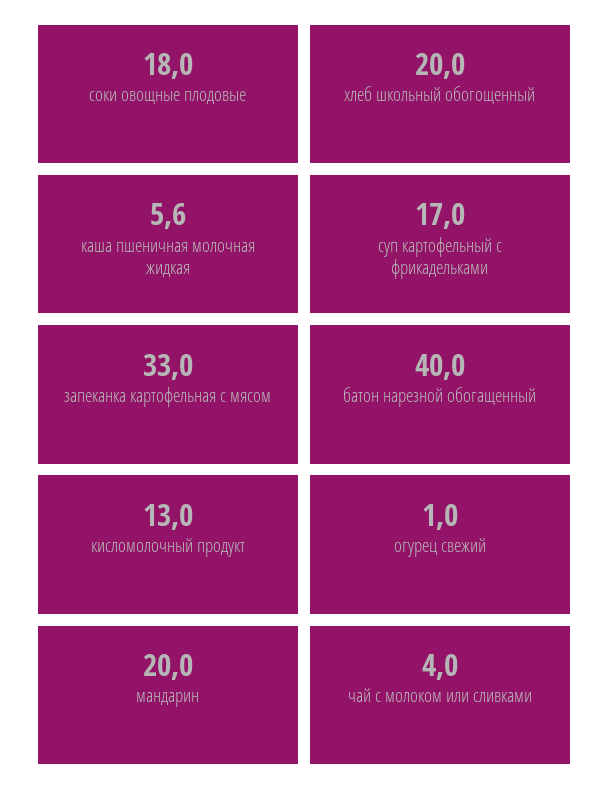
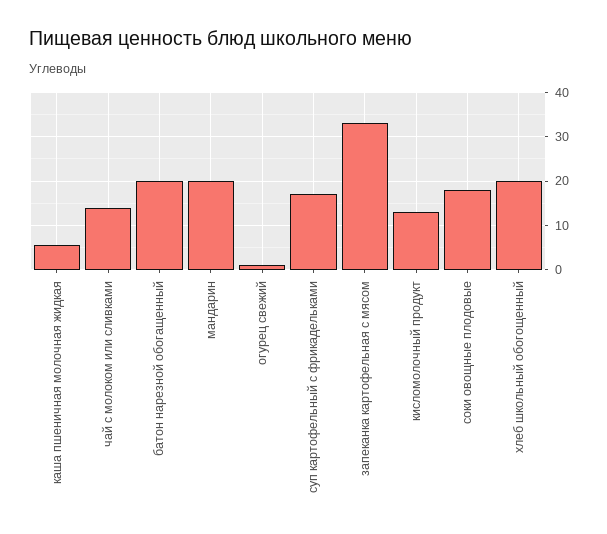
батон нарезной обогащенный: 40 -> 20
чай с молоком или сливками: 4 -> 14

